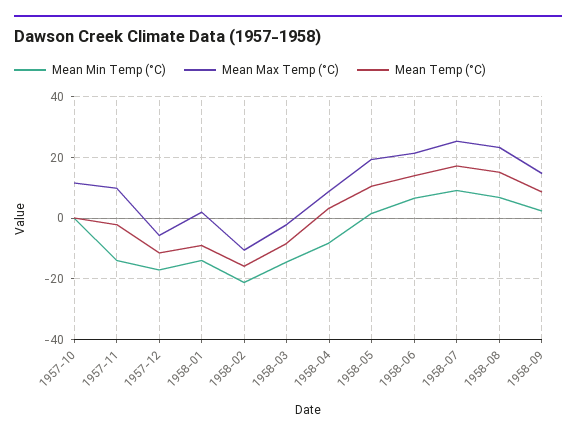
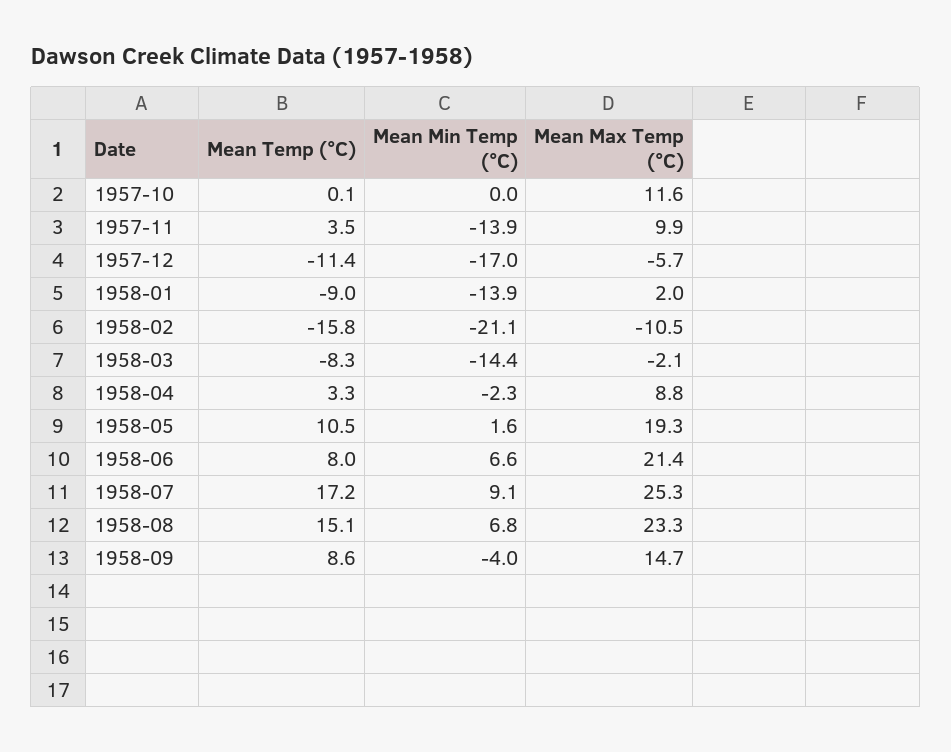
Mean Temp (°C), 1957-11: -2 -> 3.5
Mean Min Temp (°C), 1958-04: -8 -> -2.3
Mean Temp (°C), 1958-06: 14 -> 8
Mean Min Temp (°C), 1958-09: 2 -> -4

